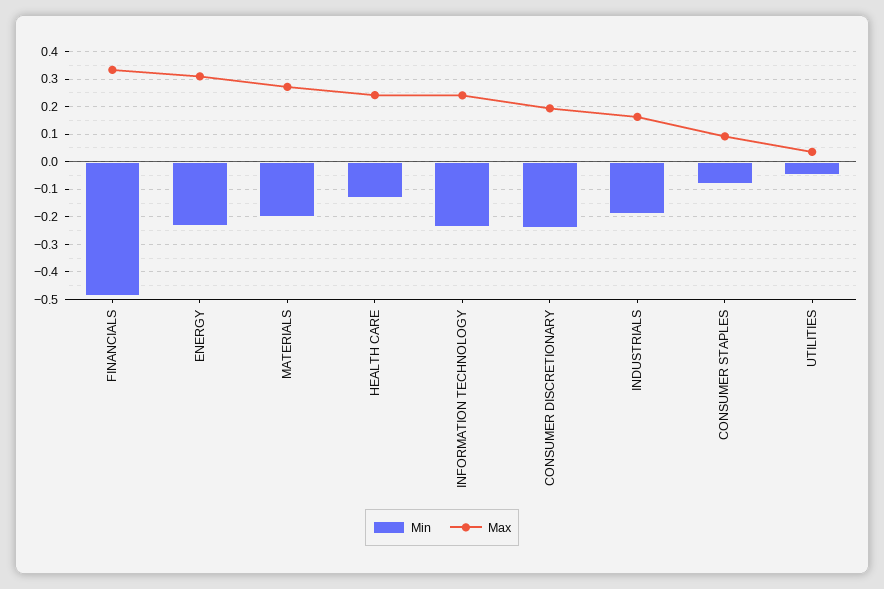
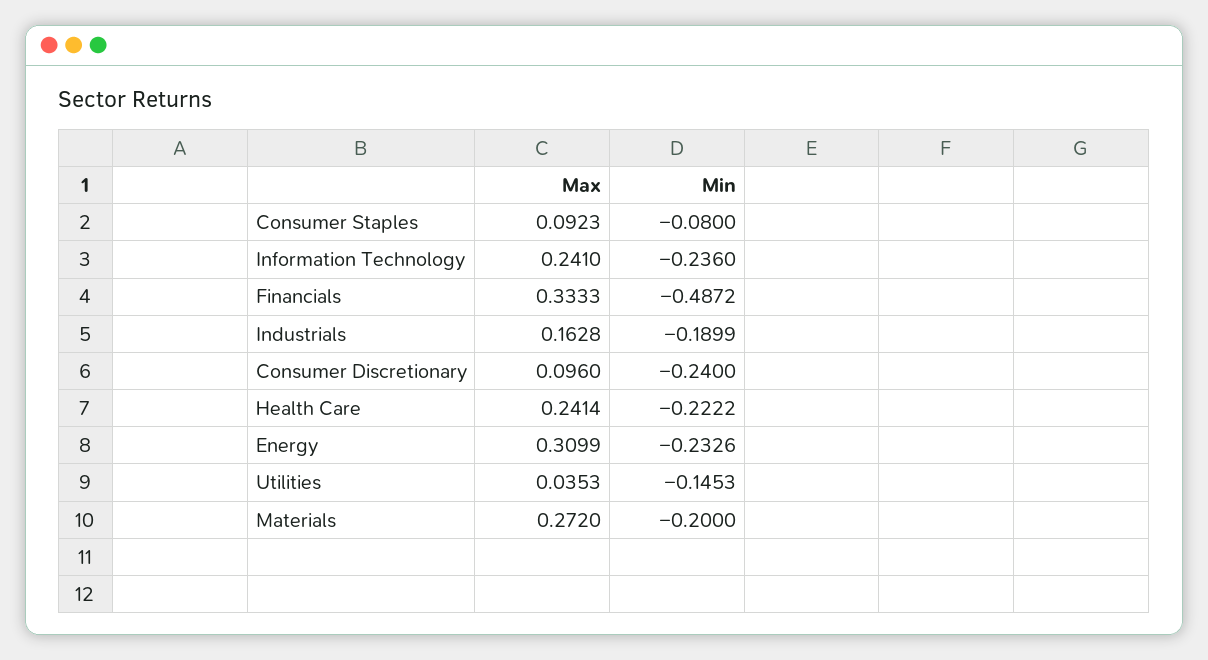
Min, HEALTH CARE: -0.125 -> -0.2222
Max, CONSUMER DISCRETIONARY: 0.2 -> 0.096
Min, UTILITIES: -0.05 -> -0.1453

